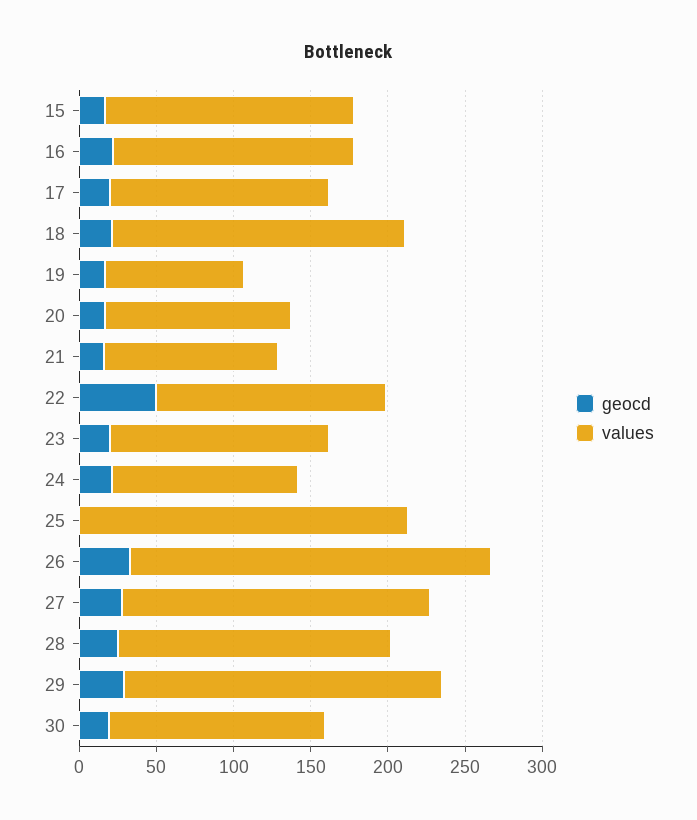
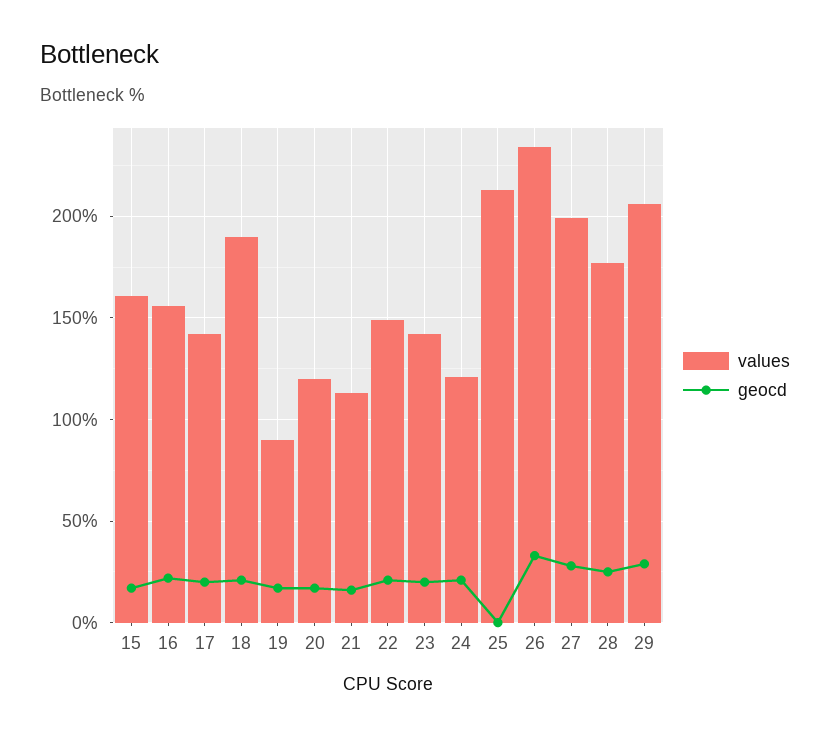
geocd, 22: 50 -> 20
geocd, 30: 20 -> none
values, 30: 140 -> none

